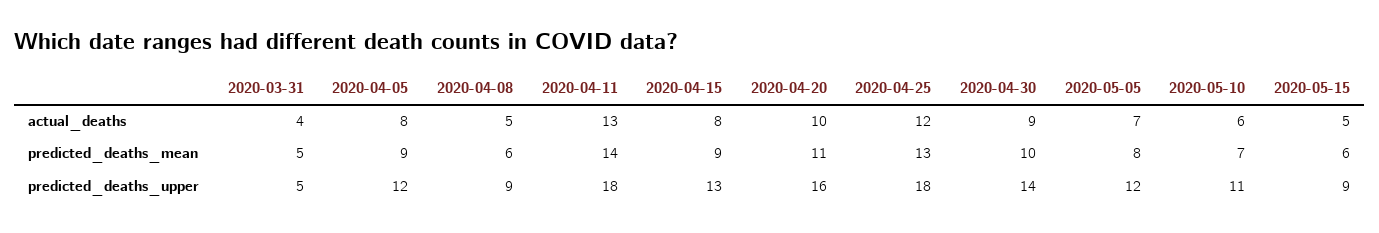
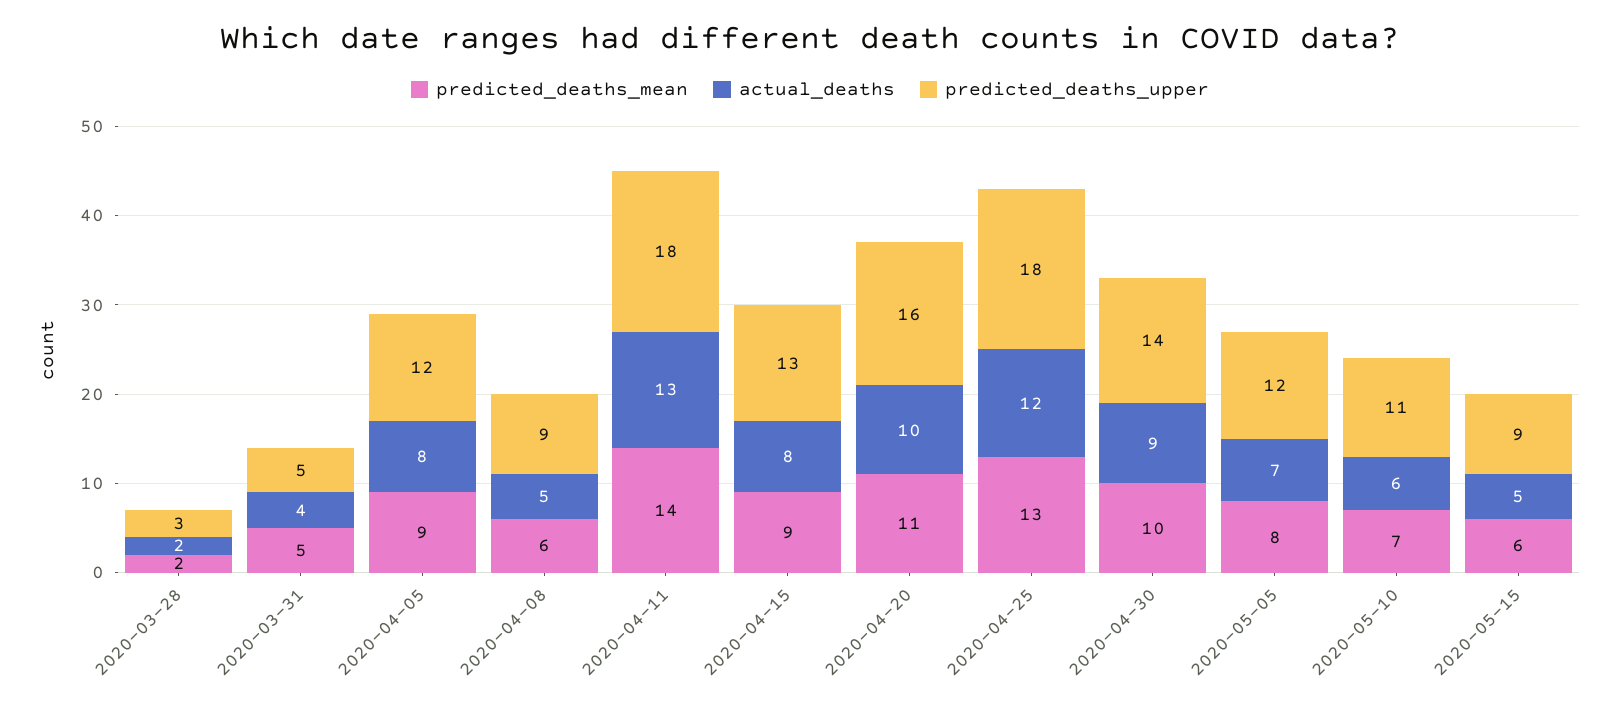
predicted_deaths_mean, 2020-03-28: none -> 2
actual_deaths, 2020-03-28: none -> 2
predicted_deaths_upper, 2020-03-28: none -> 3

